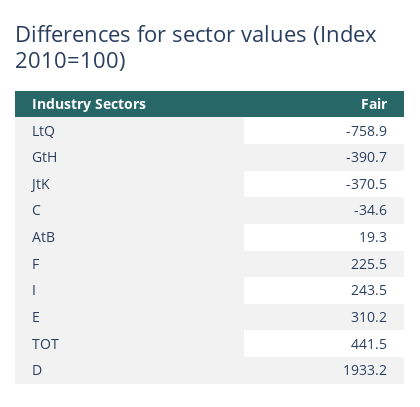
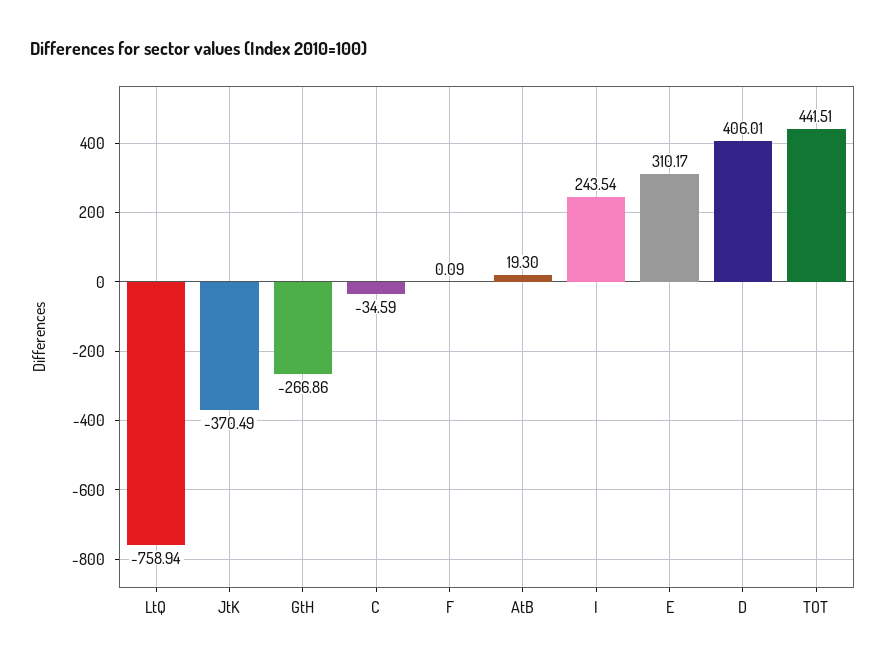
GtH: -390.7 -> -266.86
F: 225.5 -> 0.09
D: 1933.2 -> 406.01

